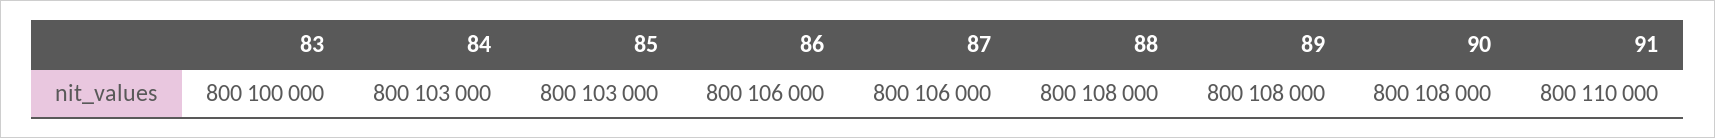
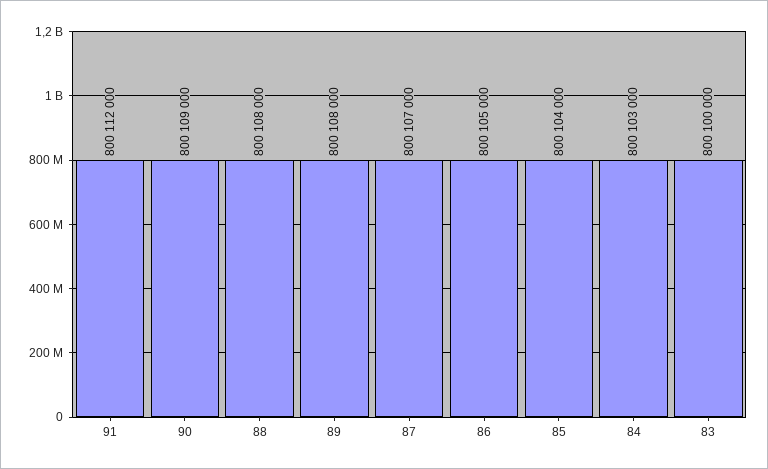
85: 800103000 -> 800104000
86: 800106000 -> 800105000
87: 800106000 -> 800107000
90: 800108000 -> 800109000
91: 800110000 -> 800112000

